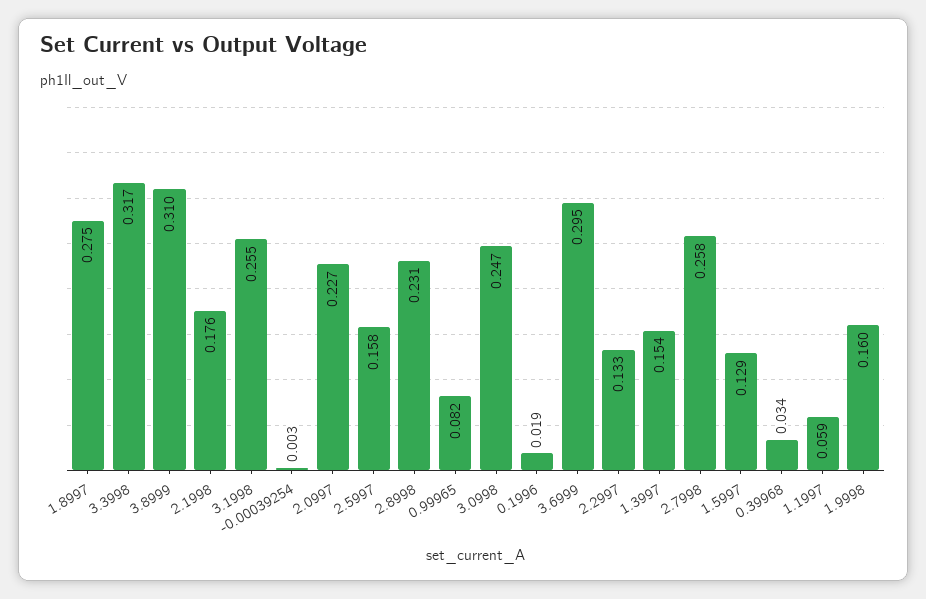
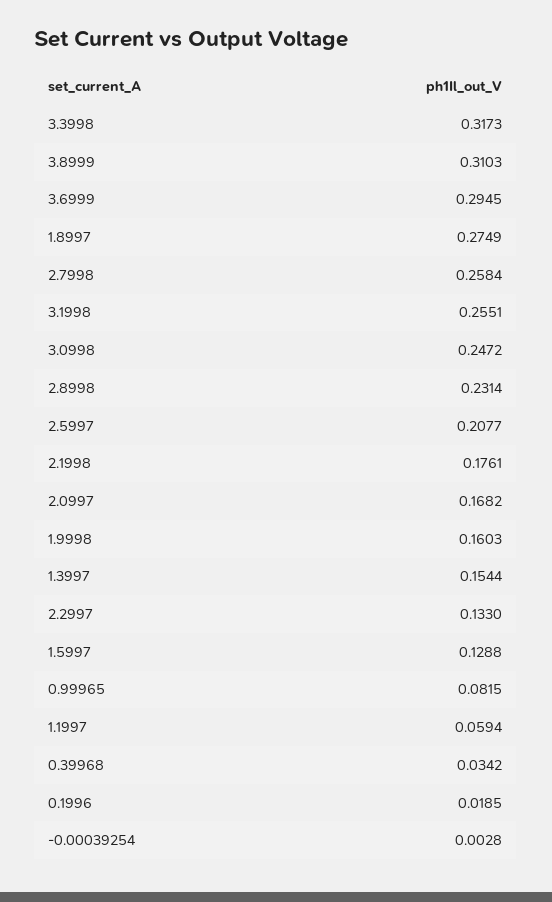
2.0997: 0.227 -> 0.1682
2.5997: 0.158 -> 0.2077

